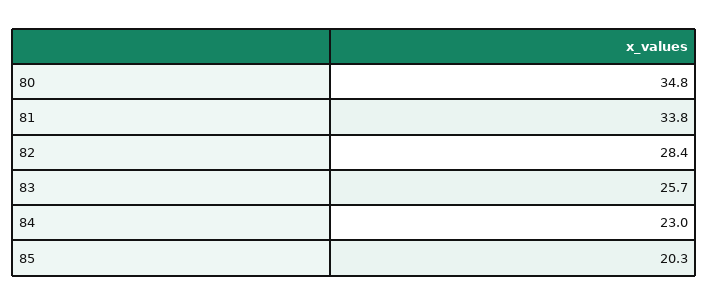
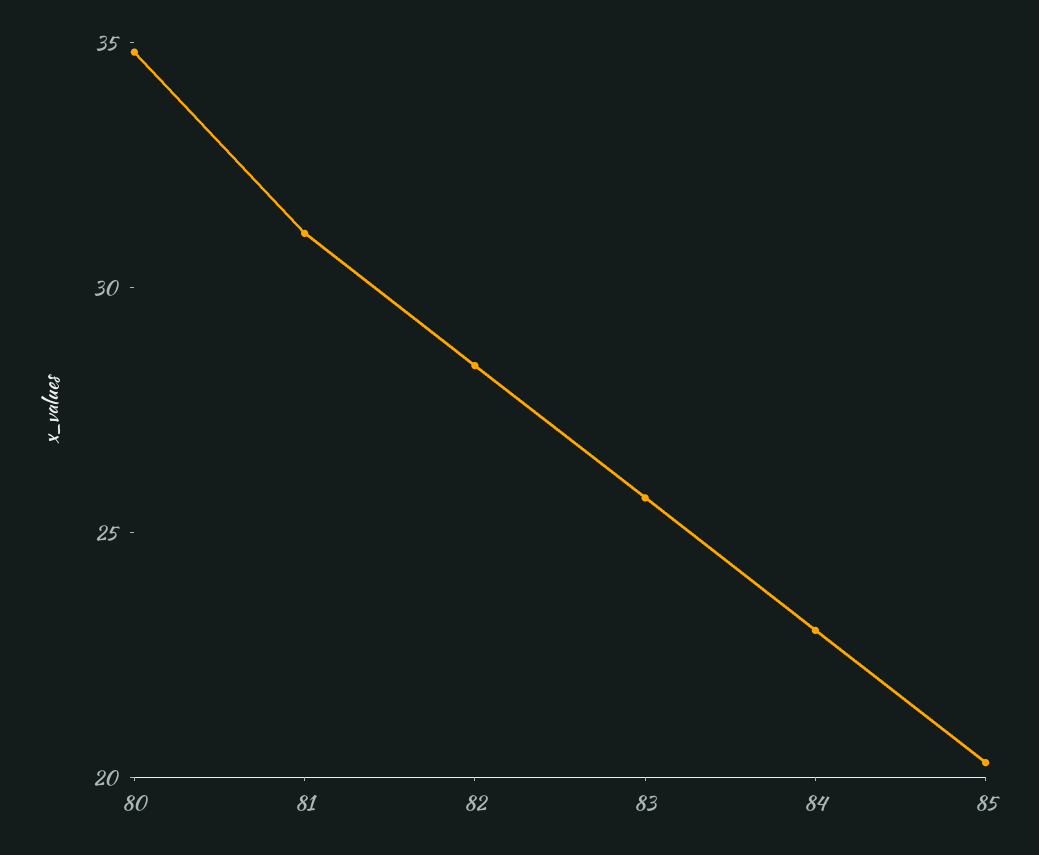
81: 33.8 -> 31

